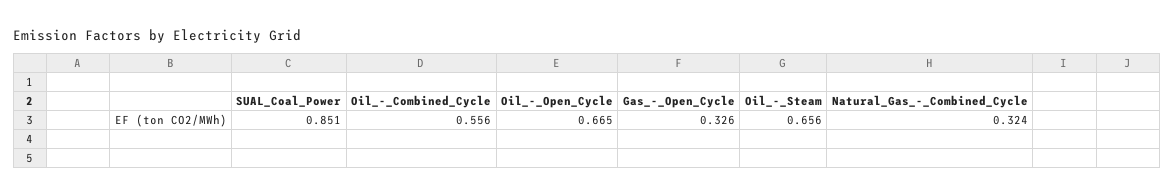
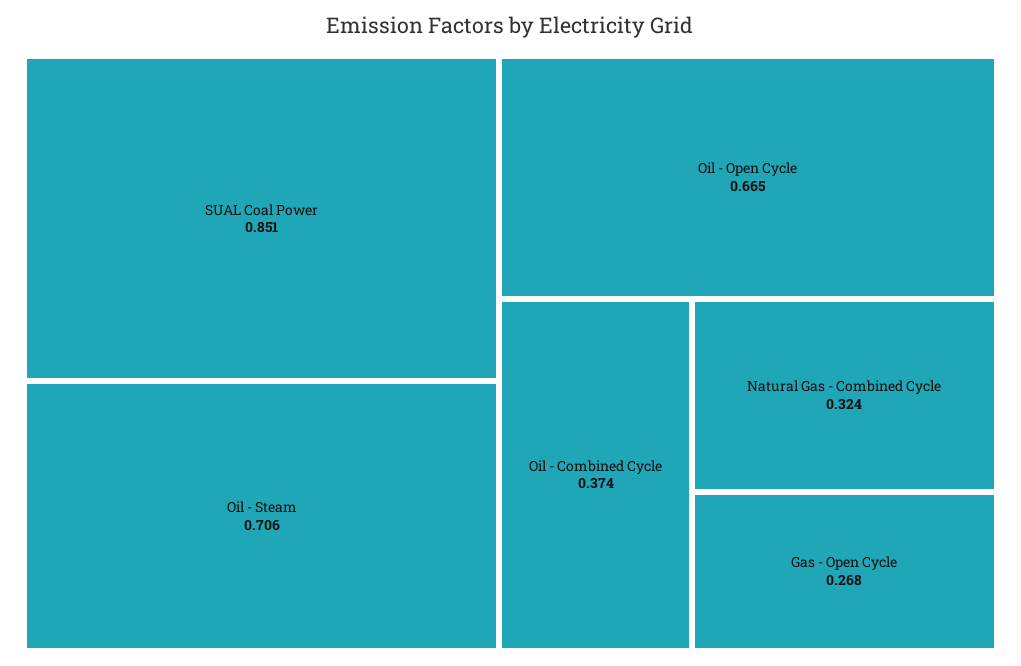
Oil_-_Combined_Cycle: 0.556 -> 0.374
Gas_-_Open_Cycle: 0.326 -> 0.268
Oil_-_Steam: 0.656 -> 0.706

